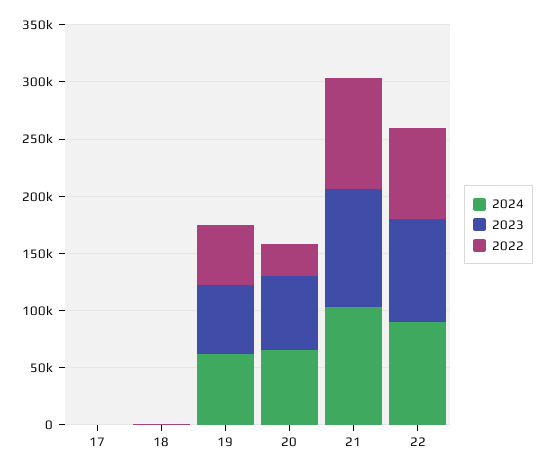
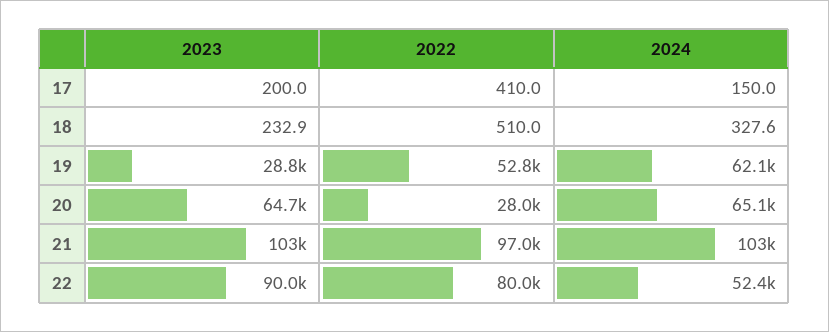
2023, 19: 60000 -> 28800
2024, 22: 90000 -> 52400

